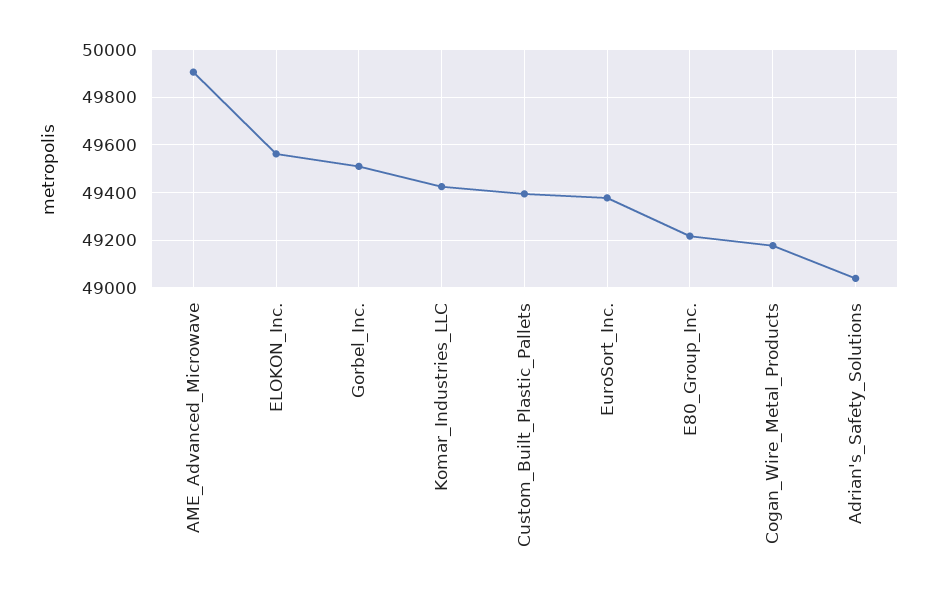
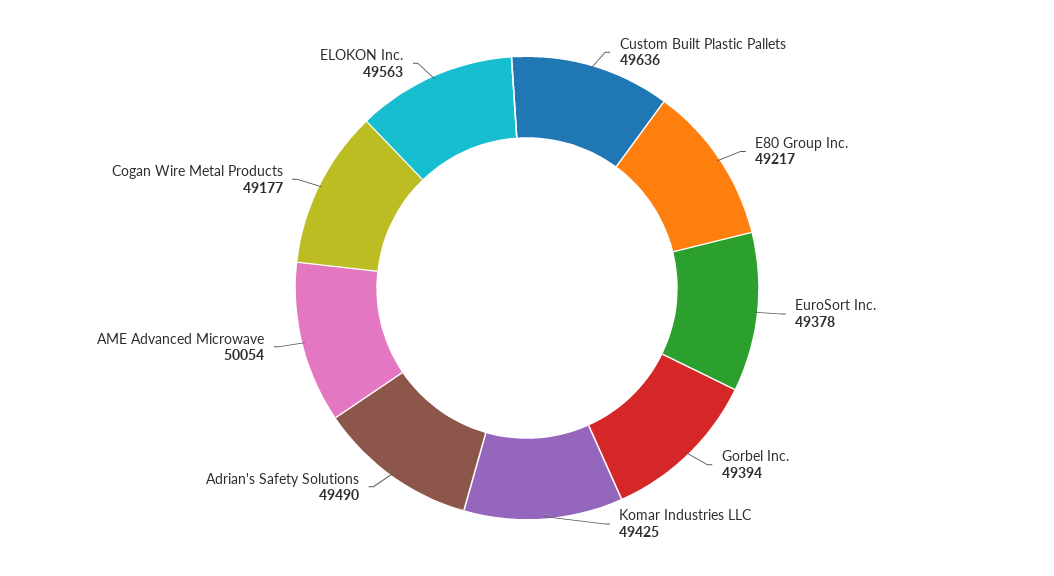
AME_Advanced_Microwave: 49900 -> 50054
Gorbel_Inc.: 49500 -> 49394
Custom_Built_Plastic_Pallets: 49400 -> 49636
Adrian's_Safety_Solutions: 49050 -> 49490

